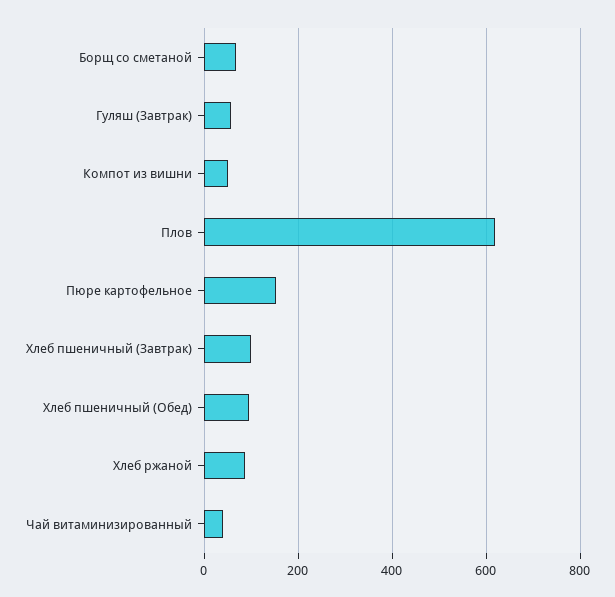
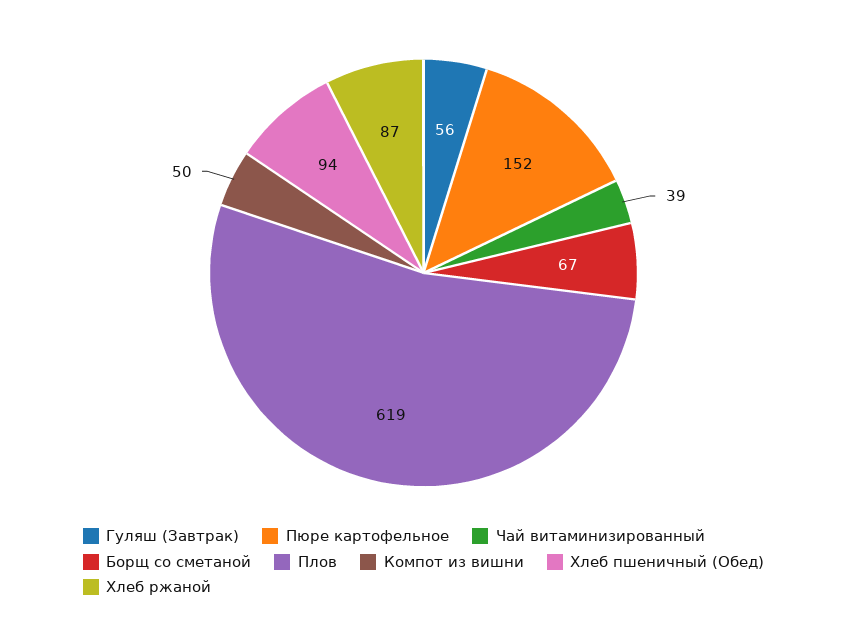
Хлеб пшеничный (Завтрак): 100 -> none

